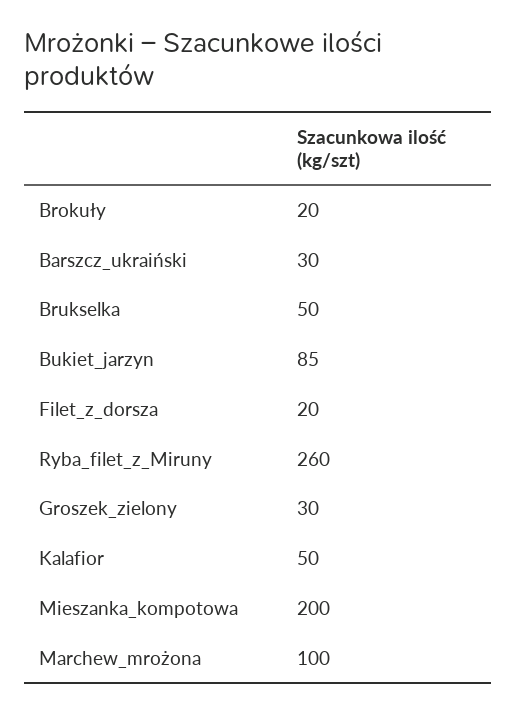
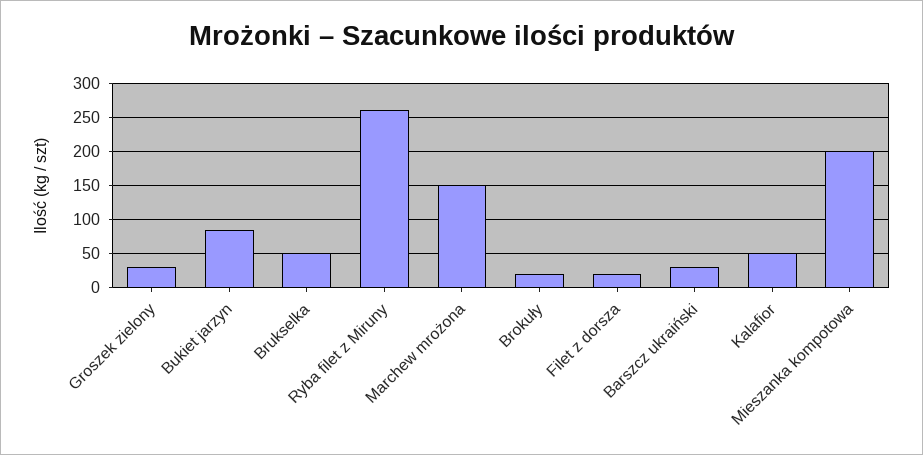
Marchew_mrożona: 100 -> 150

